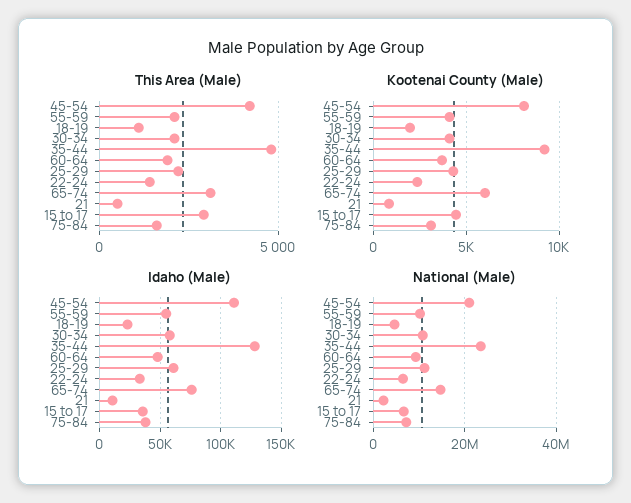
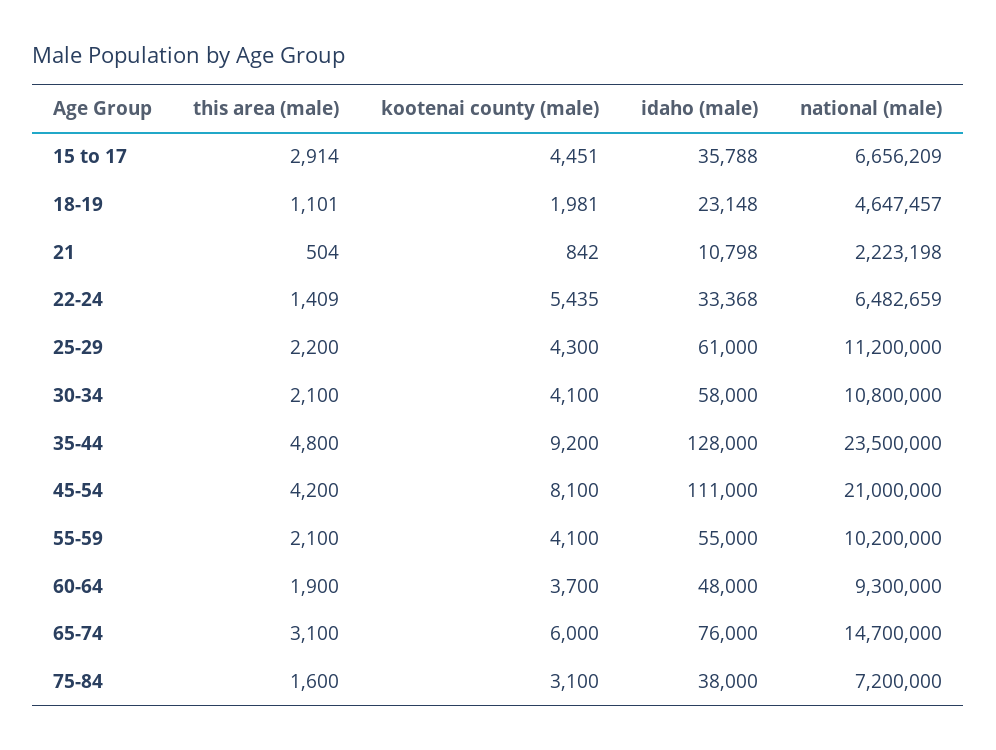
Kootenai County (Male), 22-24: 2500 -> 5435

